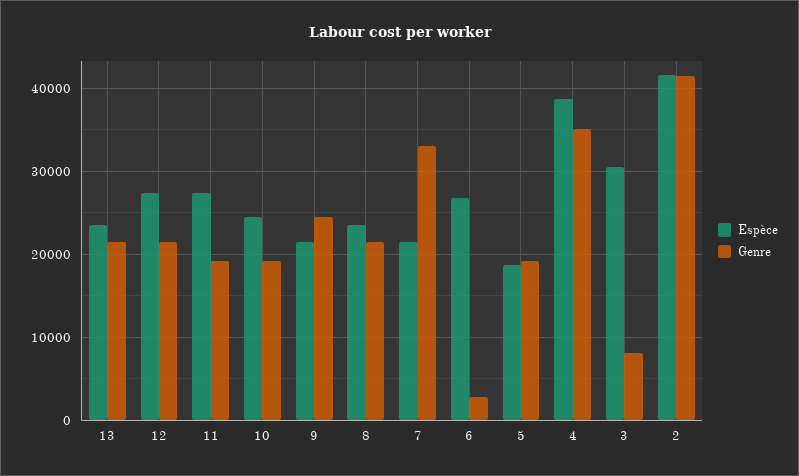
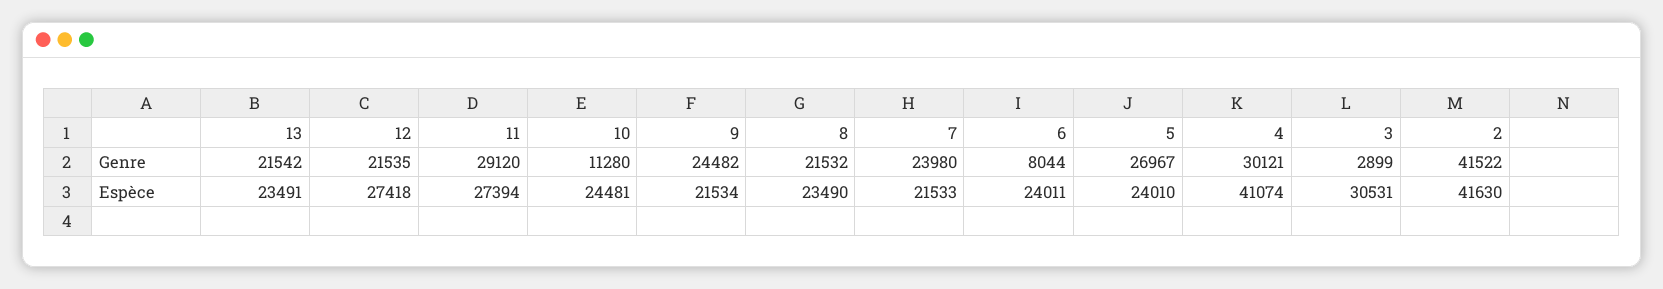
Genre, 11: 19000 -> 29120
Genre, 10: 19000 -> 11280
Genre, 7: 33000 -> 23980
Espèce, 6: 27000 -> 24011
Genre, 6: 3000 -> 8044
Espèce, 5: 19000 -> 24010
Genre, 5: 19000 -> 26967
Espèce, 4: 39000 -> 41074
Genre, 4: 35000 -> 30121
Genre, 3: 8000 -> 2899

